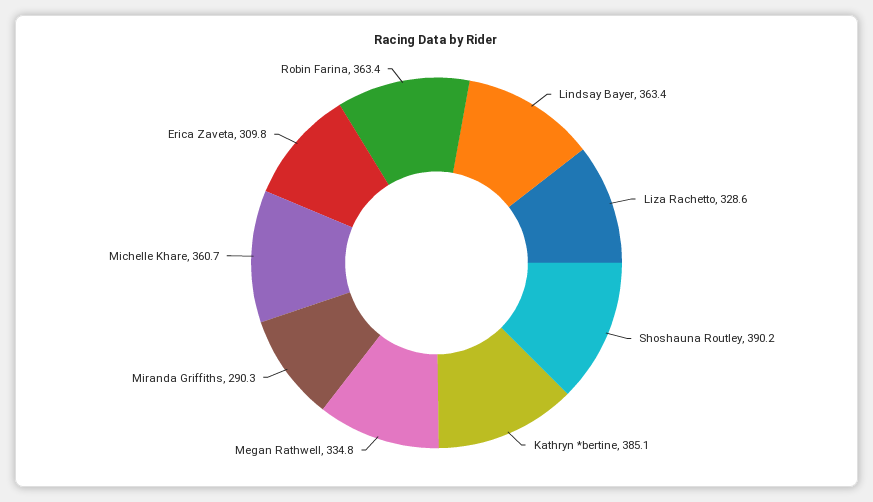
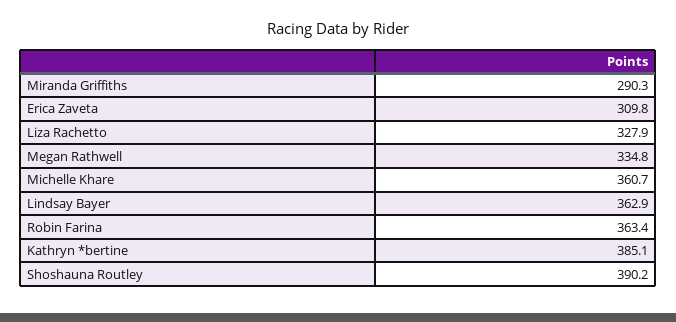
Lindsay Bayer: 363.4 -> 362.9
Liza Rachetto: 328.6 -> 327.9

